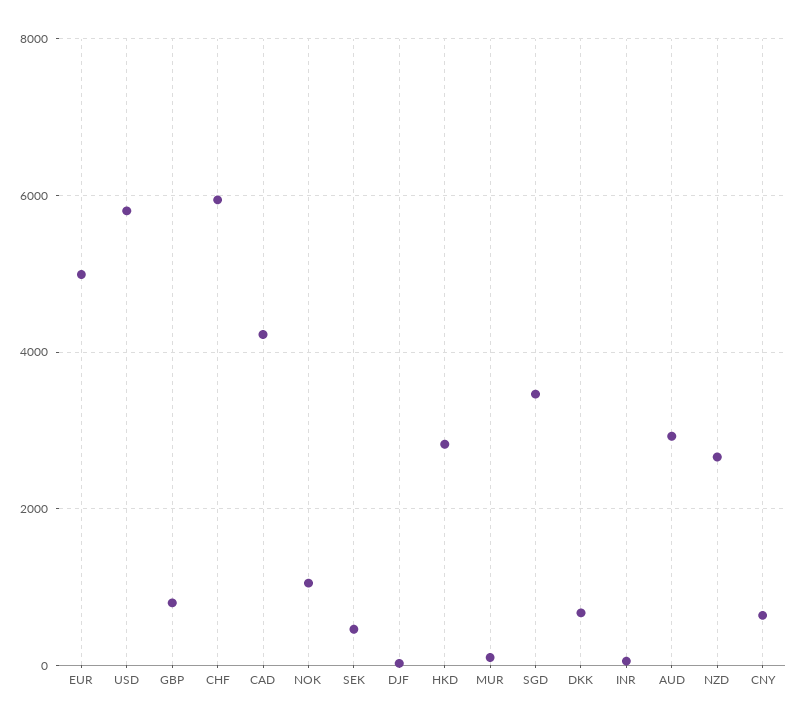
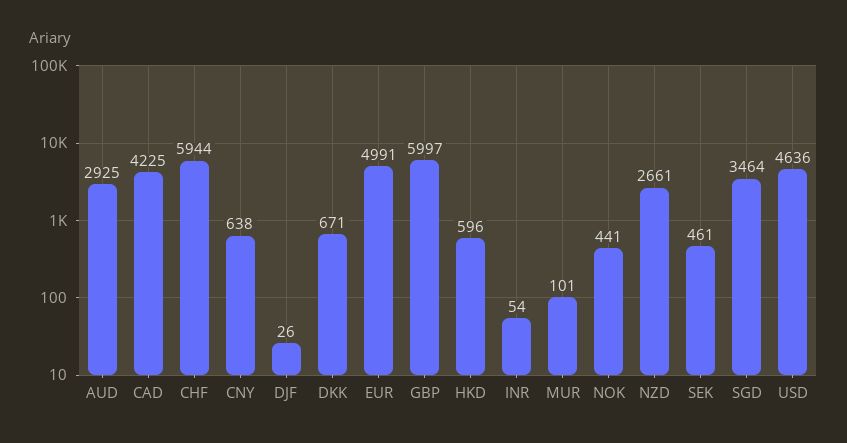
USD: 5800 -> 4636
GBP: 800 -> 5997
NOK: 1000 -> 441
HKD: 2800 -> 596

